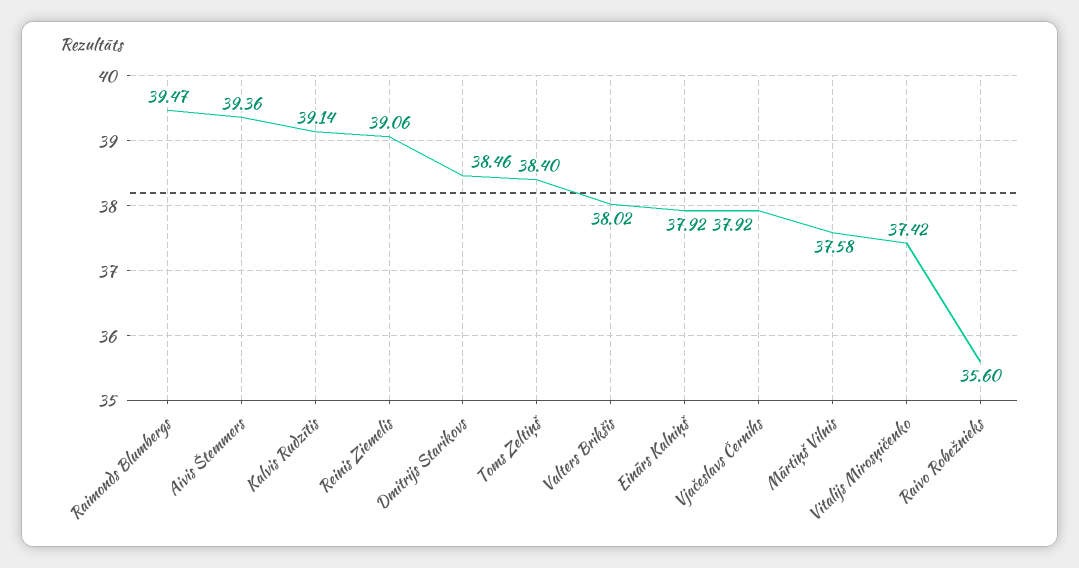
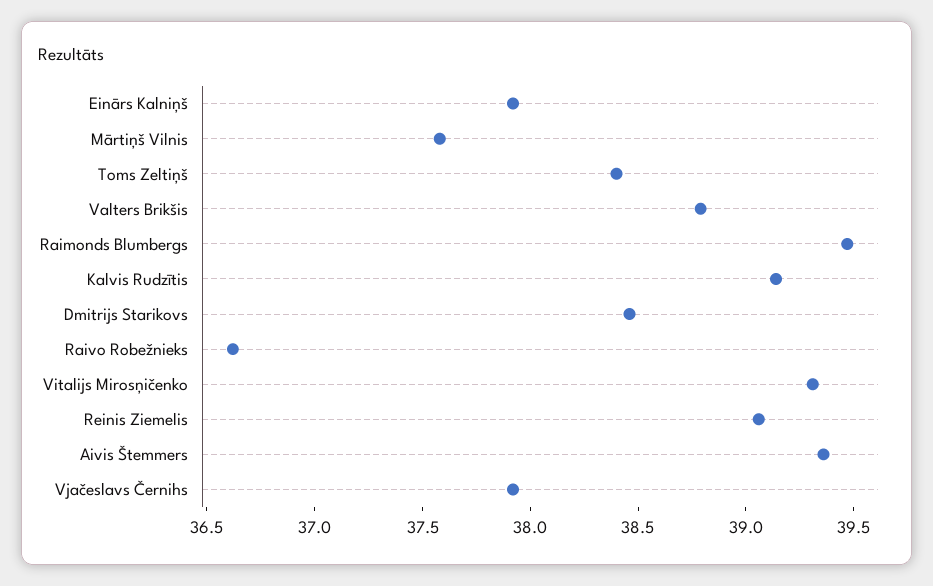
Valters Brikšis: 38.02 -> 38.8
Vitalijs Mirosņičenko: 37.42 -> 39.3
Raivo Robežnieks: 35.6 -> 36.6

